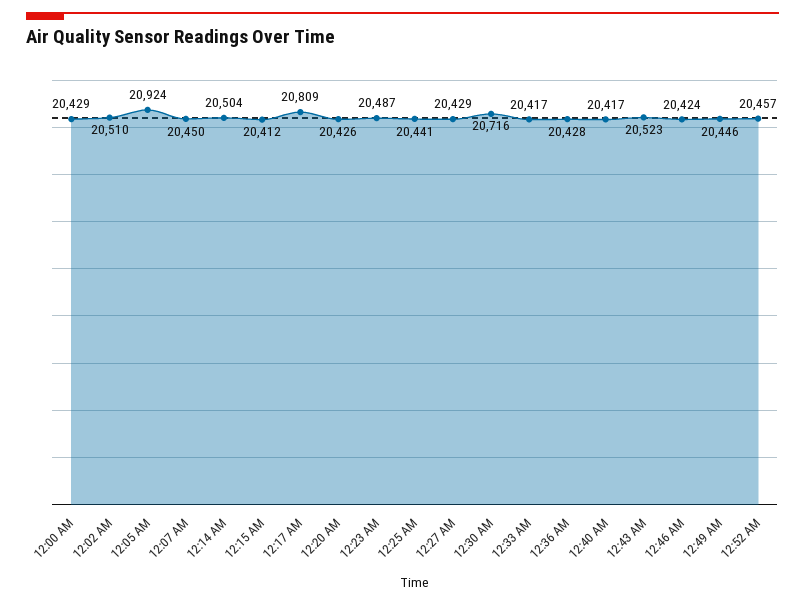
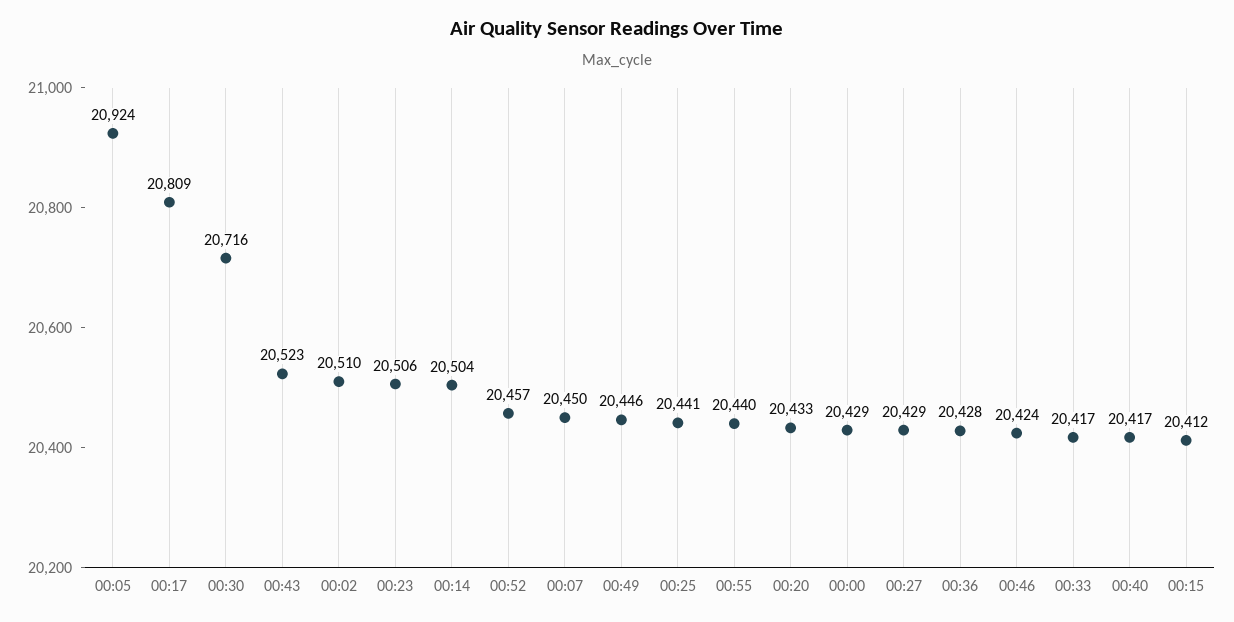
12:20 AM: 20426 -> 20433
12:23 AM: 20487 -> 20506
00:55: none -> 20440

